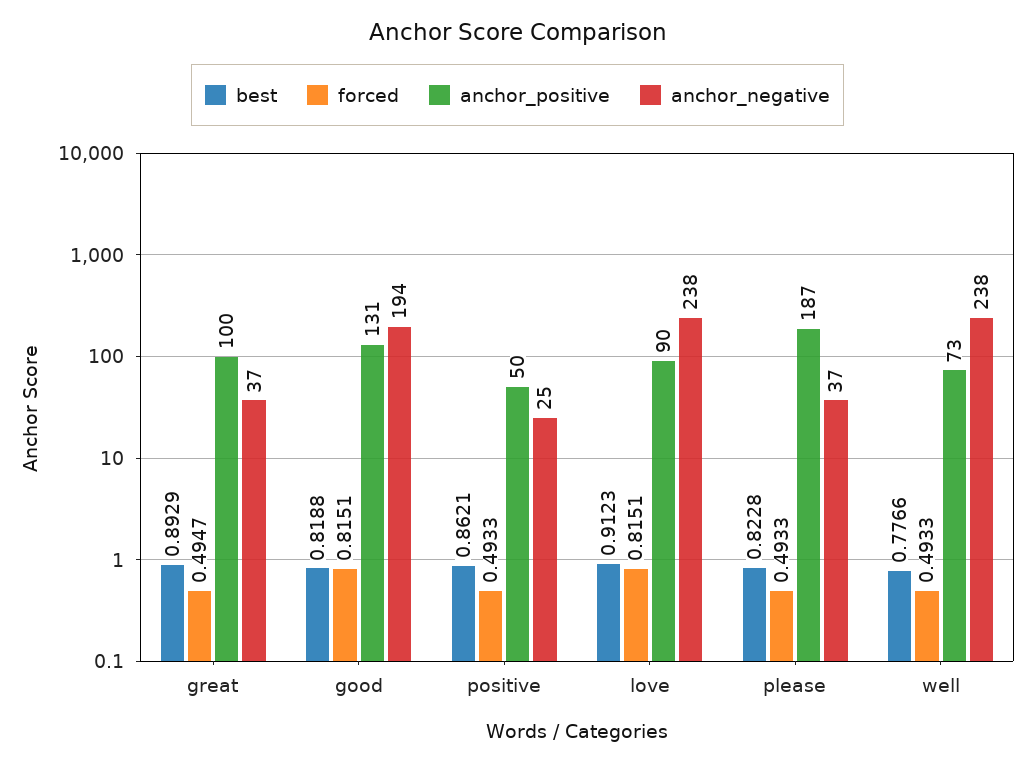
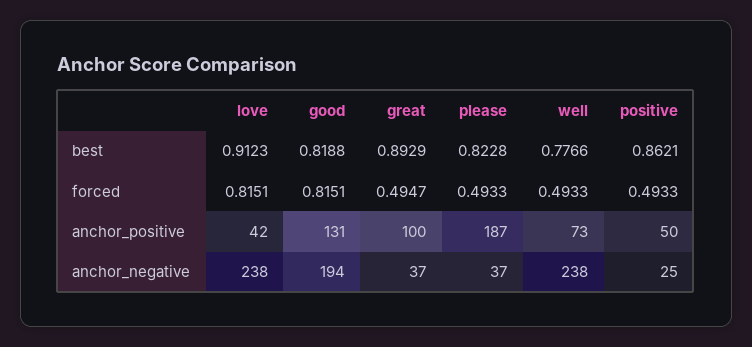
anchor_positive, love: 90 -> 42

